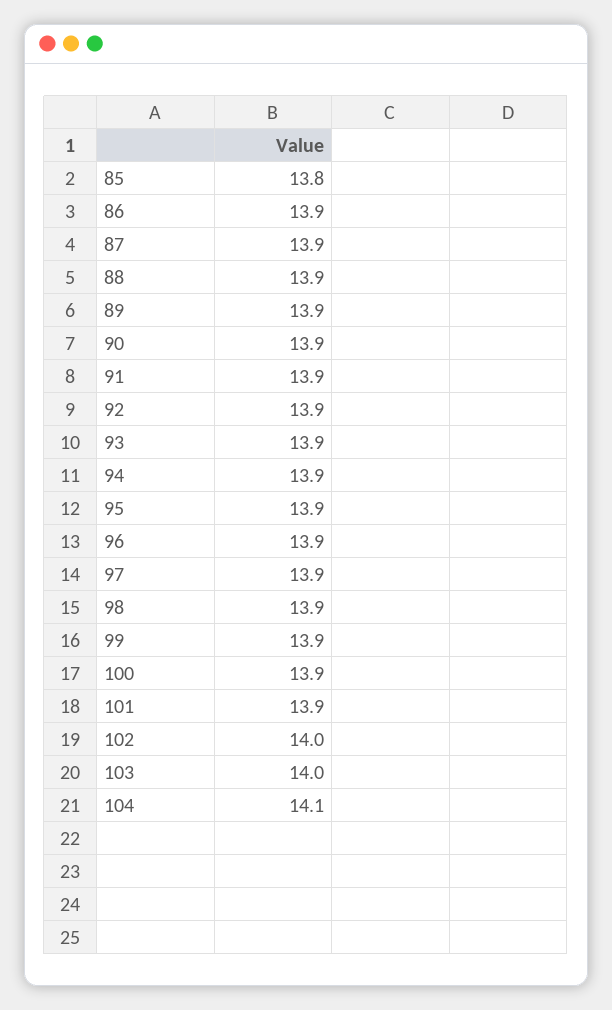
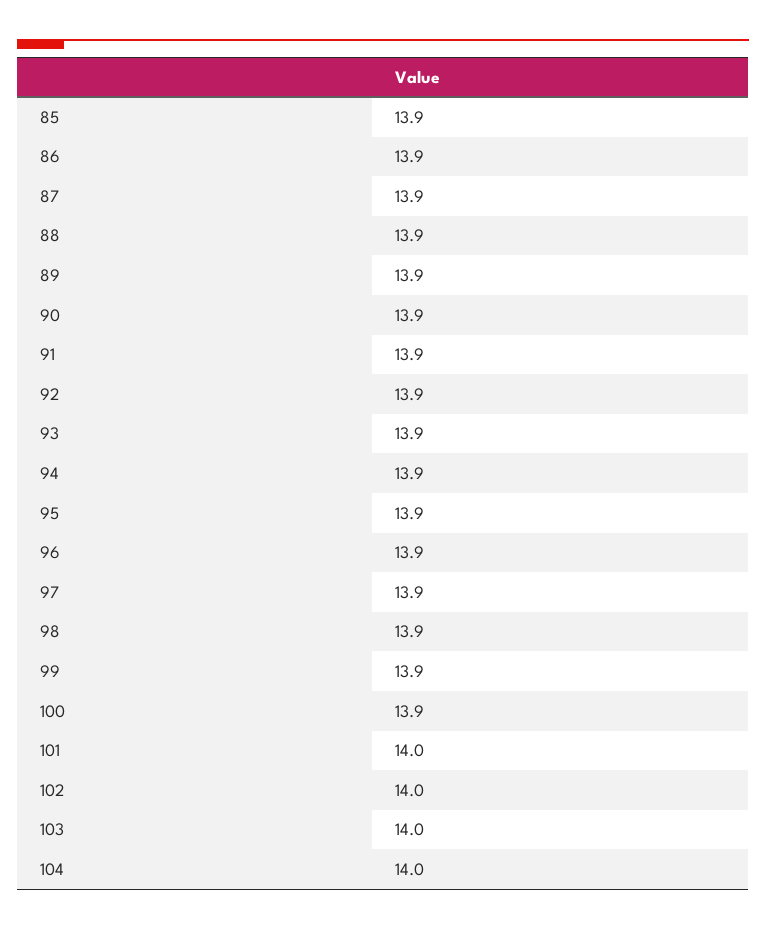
85: 13.8 -> 13.9
101: 13.9 -> 14
104: 14.1 -> 14

